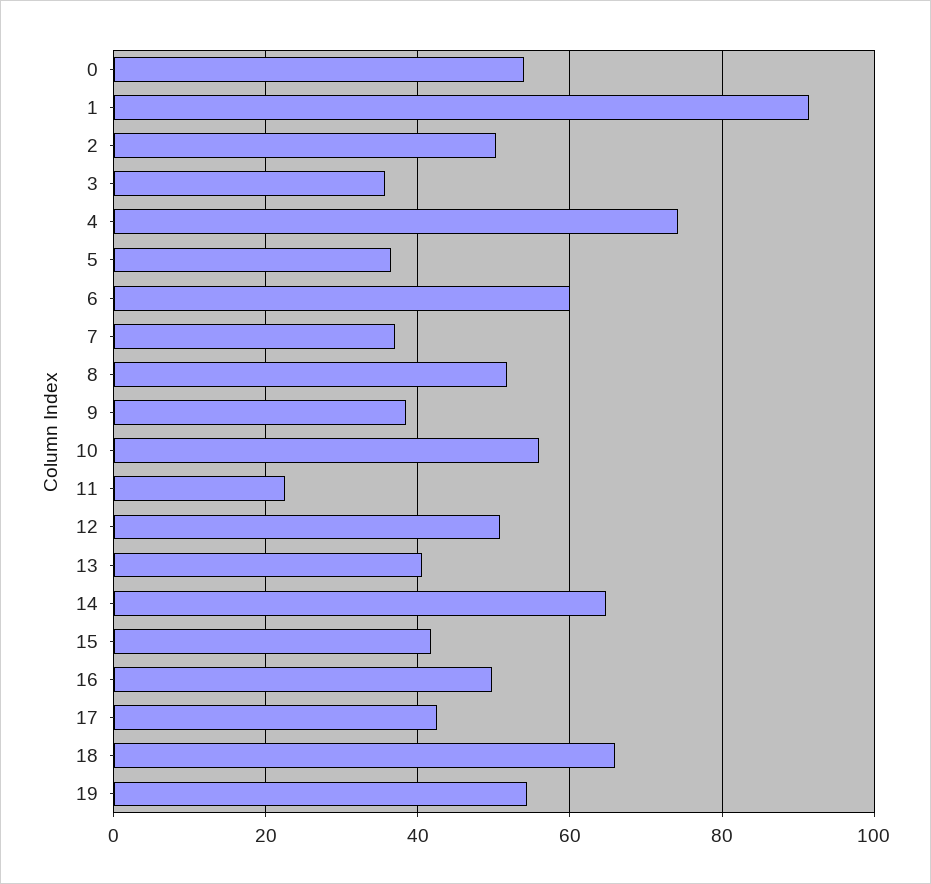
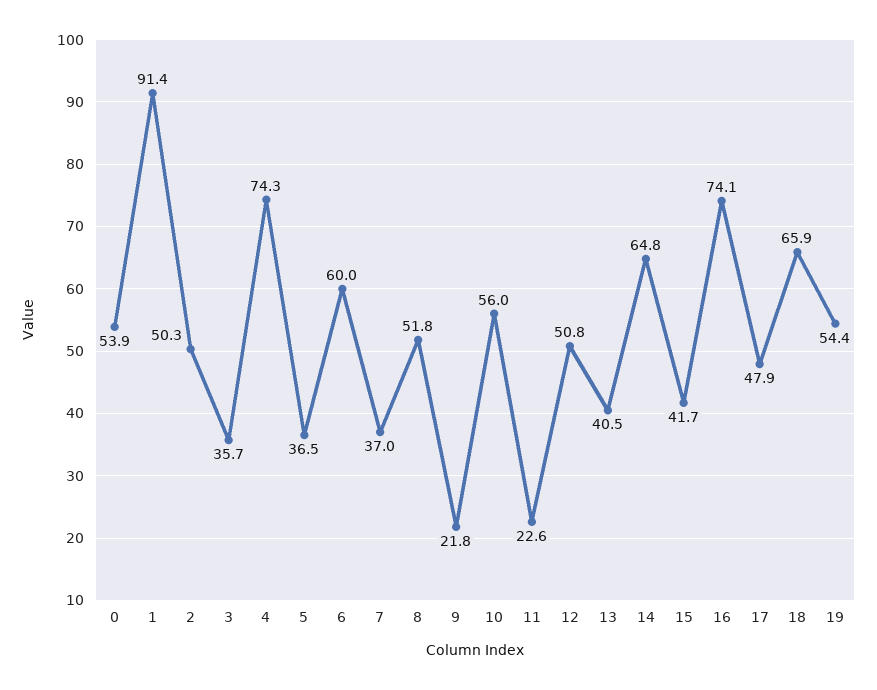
9: 38 -> 21.8
16: 50 -> 74.1
17: 42 -> 47.9

